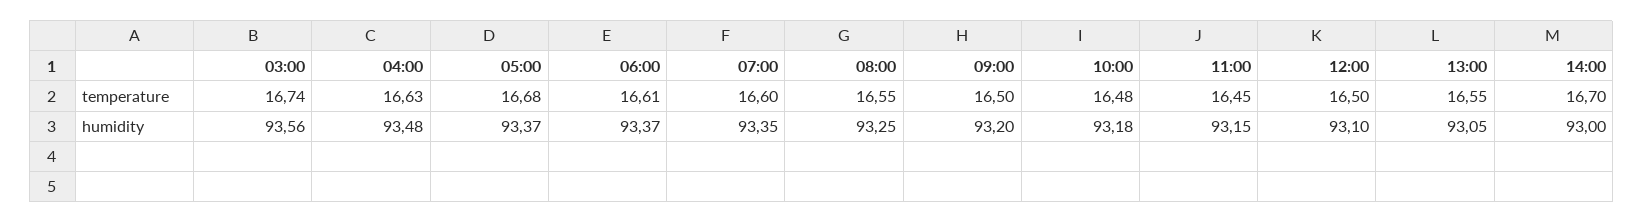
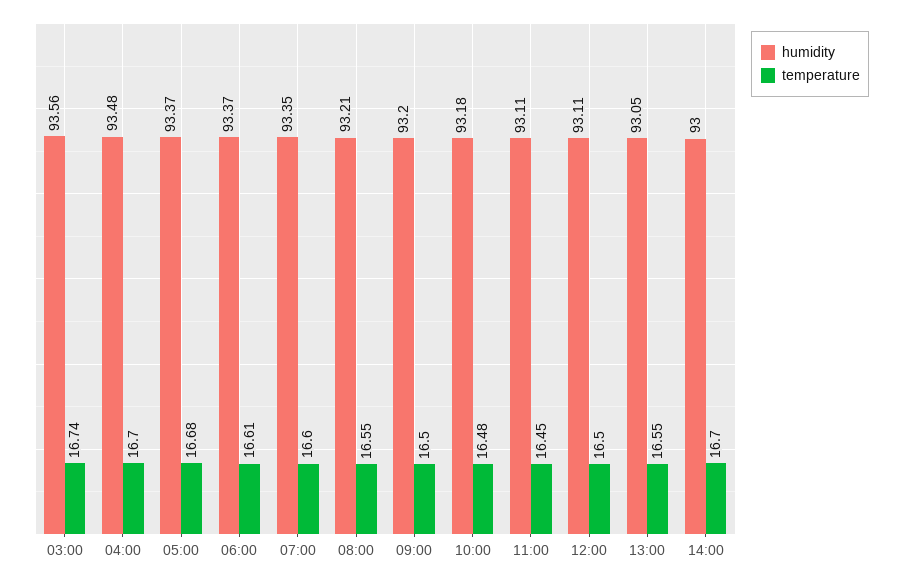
temperature, 04:00: 16.63 -> 16.7
humidity, 08:00: 93.25 -> 93.21
humidity, 11:00: 93.15 -> 93.11
humidity, 12:00: 93.1 -> 93.11

